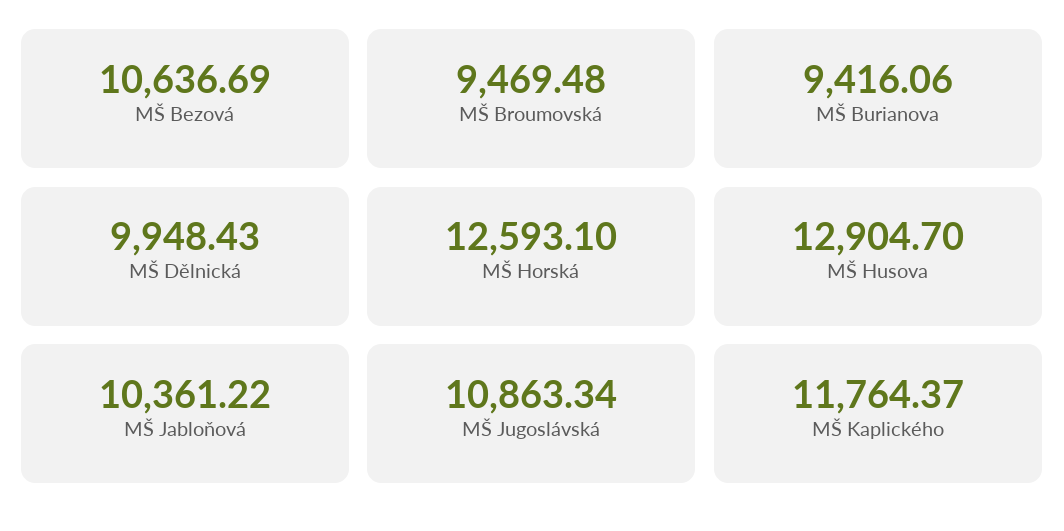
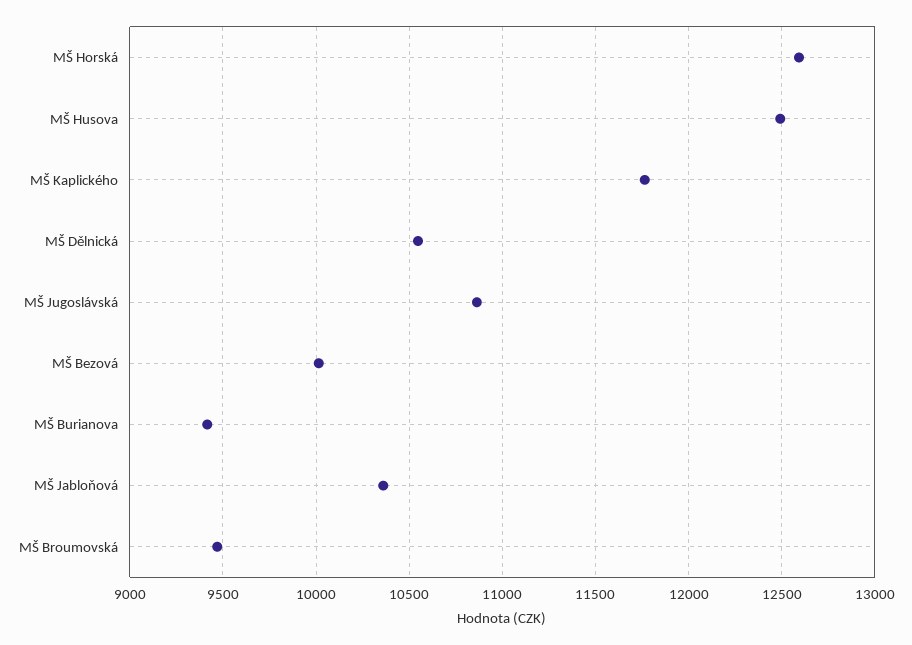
MŠ Bezová: 10636.69 -> 10000
MŠ Dělnická: 9948.43 -> 10550
MŠ Husova: 12904.7 -> 12500

